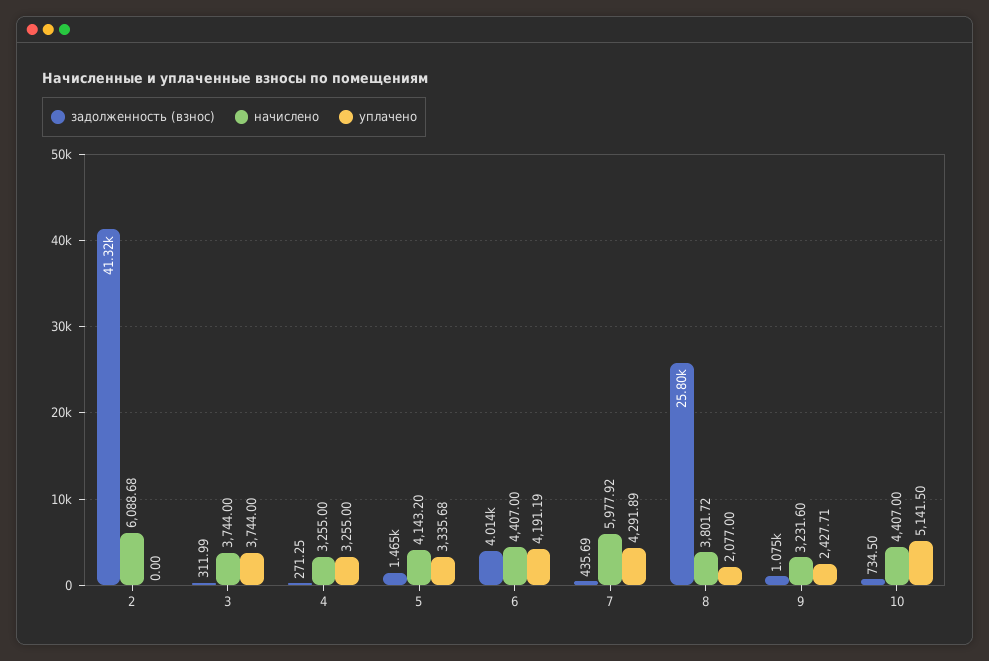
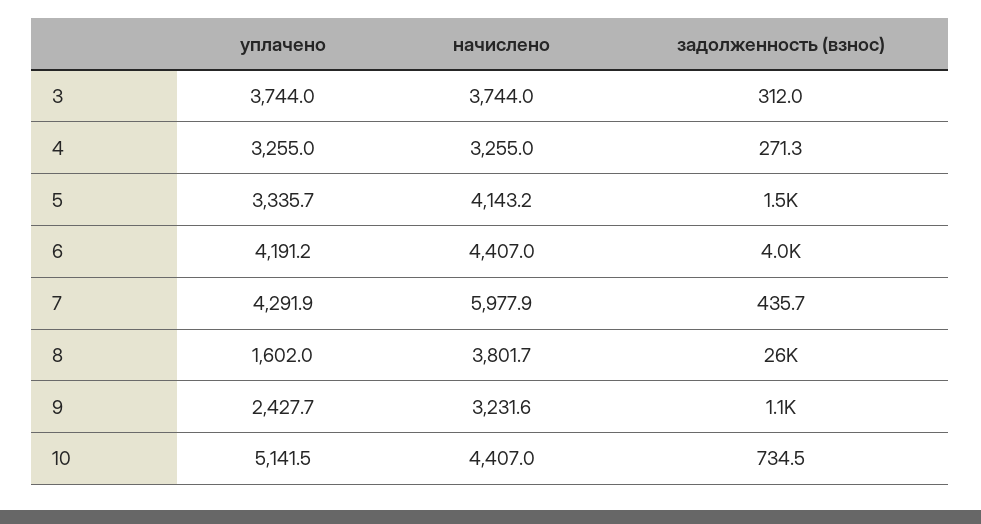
задолженность (взнос), 2: 41320 -> none
начислено, 2: 6088.68 -> none
уплачено, 2: 0 -> none
уплачено, 8: 2077 -> 1602

